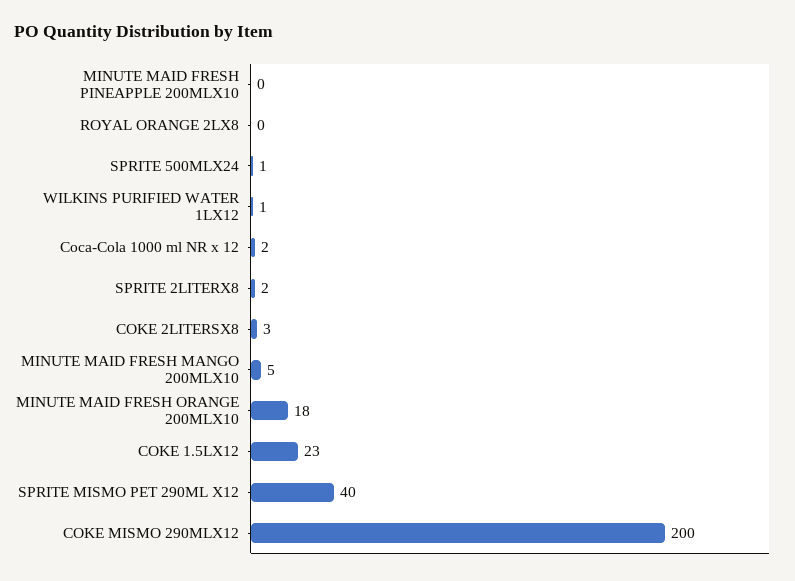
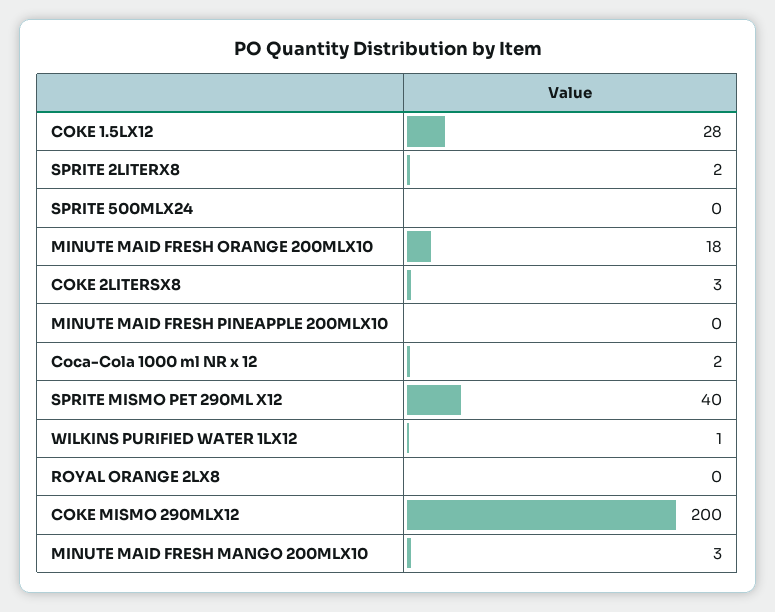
SPRITE 500MLX24: 1 -> 0
MINUTE MAID FRESH MANGO 200MLX10: 5 -> 3
COKE 1.5LX12: 23 -> 28

